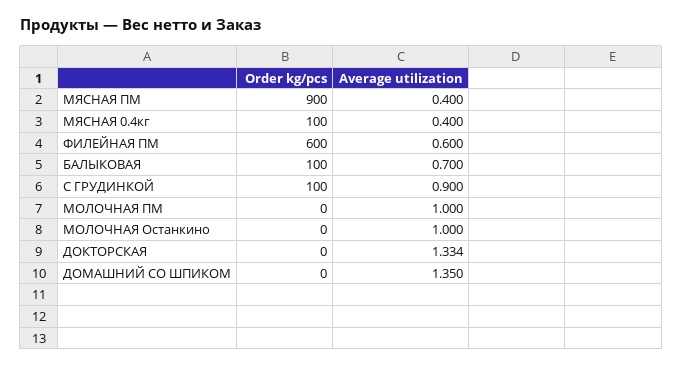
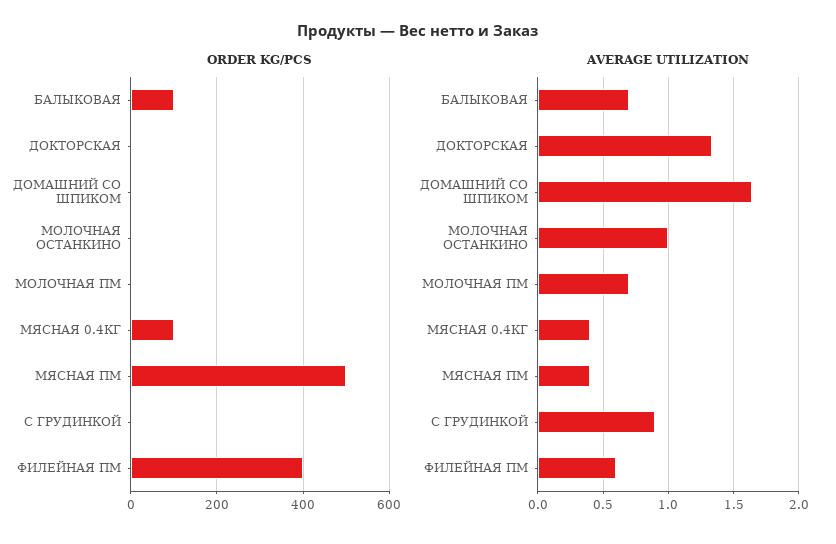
Order kg/pcs, МЯСНАЯ ПМ: 900 -> 500
Order kg/pcs, ФИЛЕЙНАЯ ПМ: 600 -> 400
Order kg/pcs, С ГРУДИНКОЙ: 100 -> 0
Average utilization, МОЛОЧНАЯ ПМ: 1 -> 0.7
Average utilization, ДОМАШНИЙ СО ШПИКОМ: 1.35 -> 1.65

